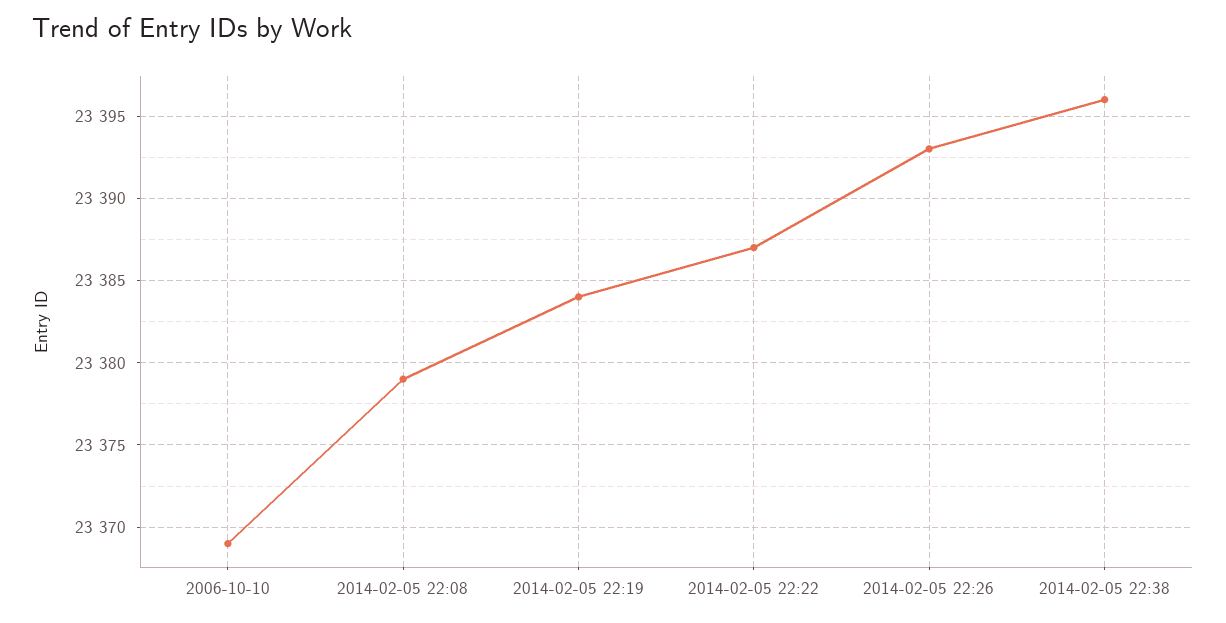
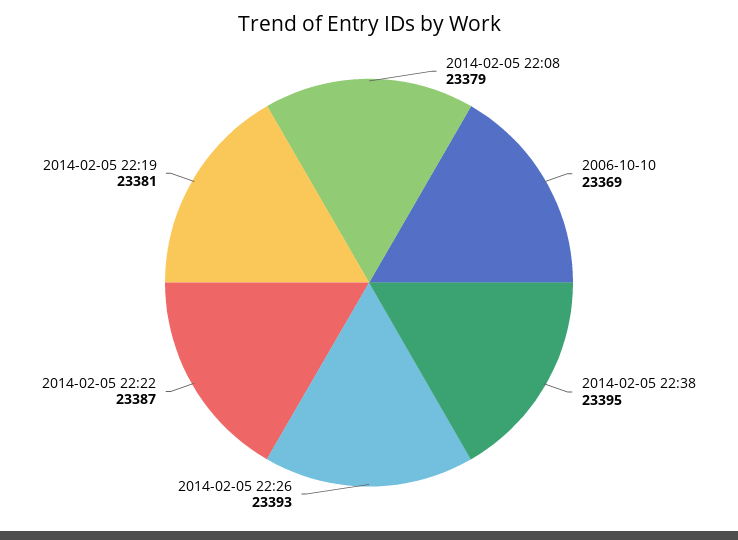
2014-02-05 22:19: 23384 -> 23381
2014-02-05 22:38: 23396 -> 23395

